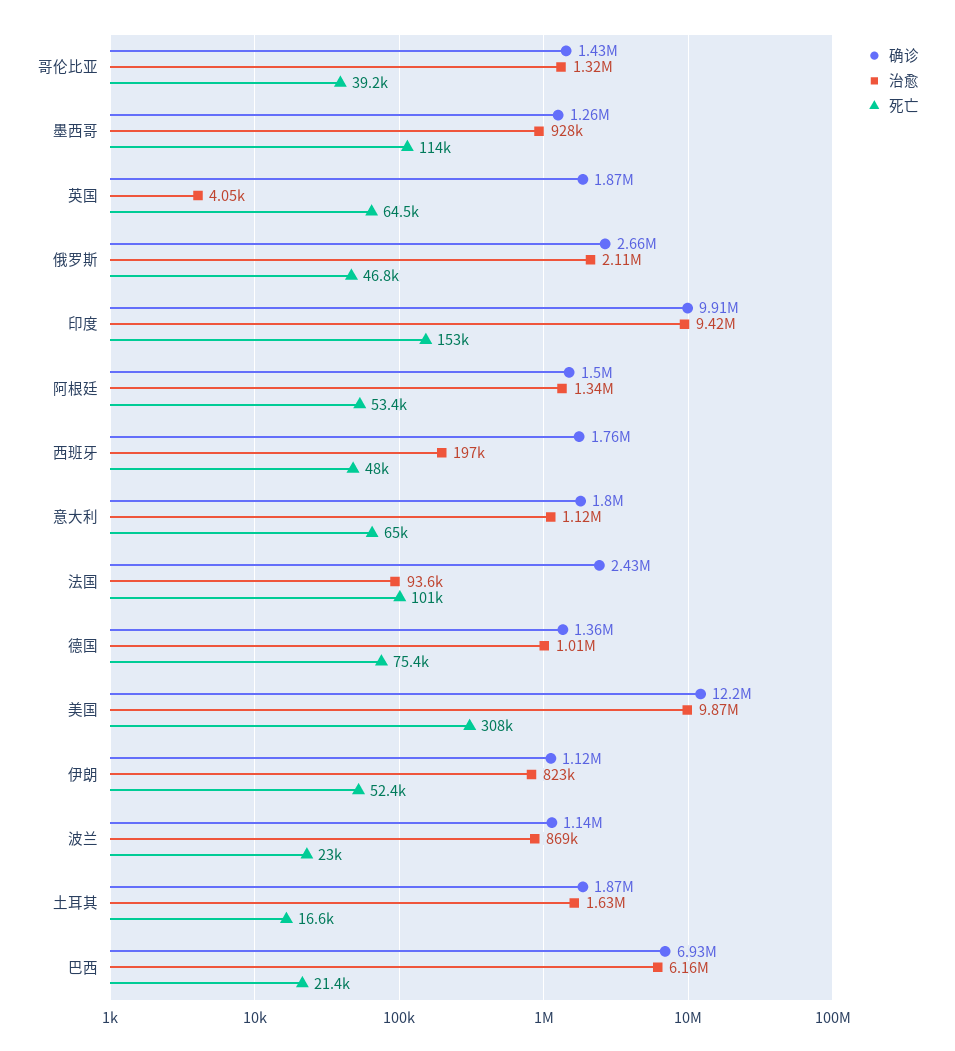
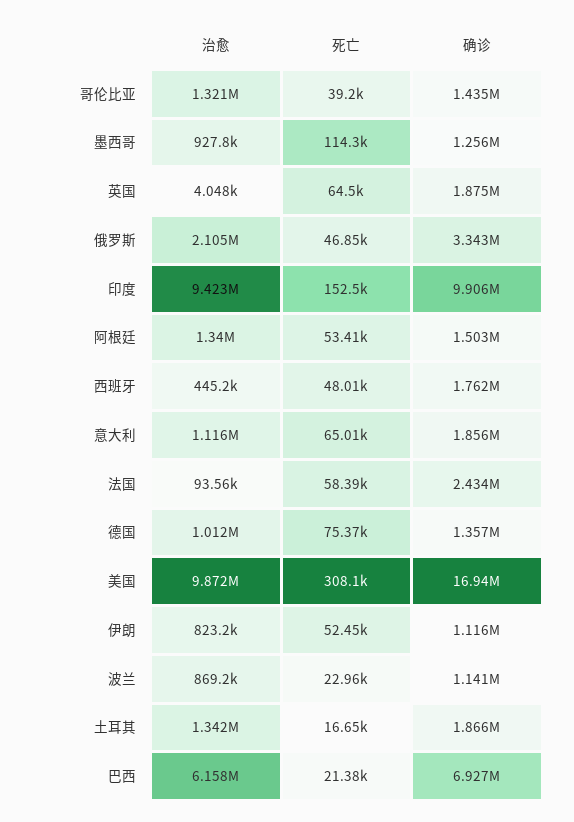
确诊, 俄罗斯: 2660000 -> 3343000
治愈, 西班牙: 197000 -> 445200
确诊, 意大利: 1800000 -> 1856000
死亡, 法国: 101000 -> 58390
确诊, 美国: 12200000 -> 16940000
治愈, 土耳其: 1630000 -> 1342000

